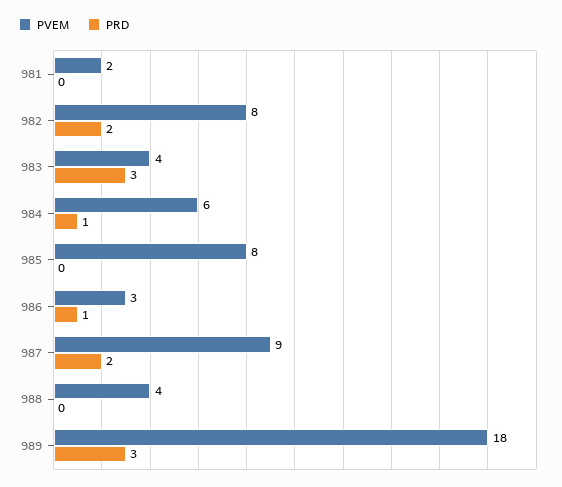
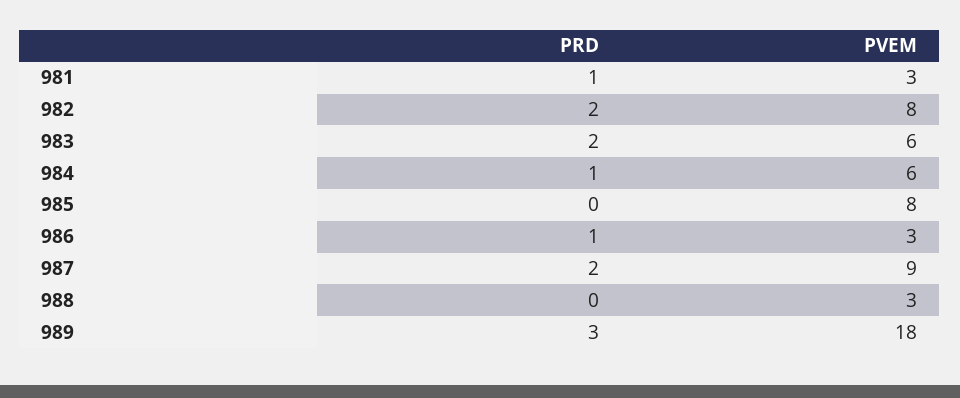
PVEM, 981: 2 -> 3
PRD, 981: 0 -> 1
PVEM, 983: 4 -> 6
PRD, 983: 3 -> 2
PVEM, 988: 4 -> 3

